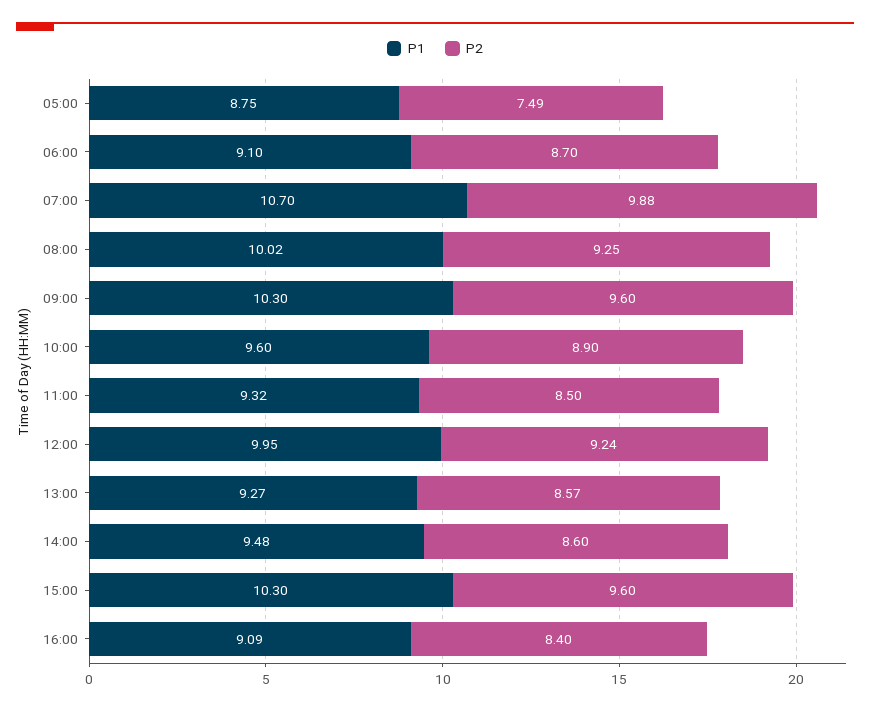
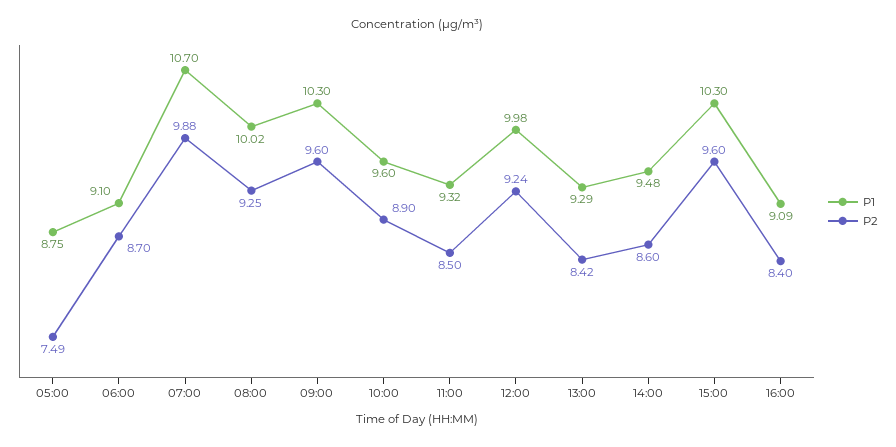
P1, 12:00: 9.95 -> 9.98
P1, 13:00: 9.27 -> 9.29
P2, 13:00: 8.57 -> 8.42

